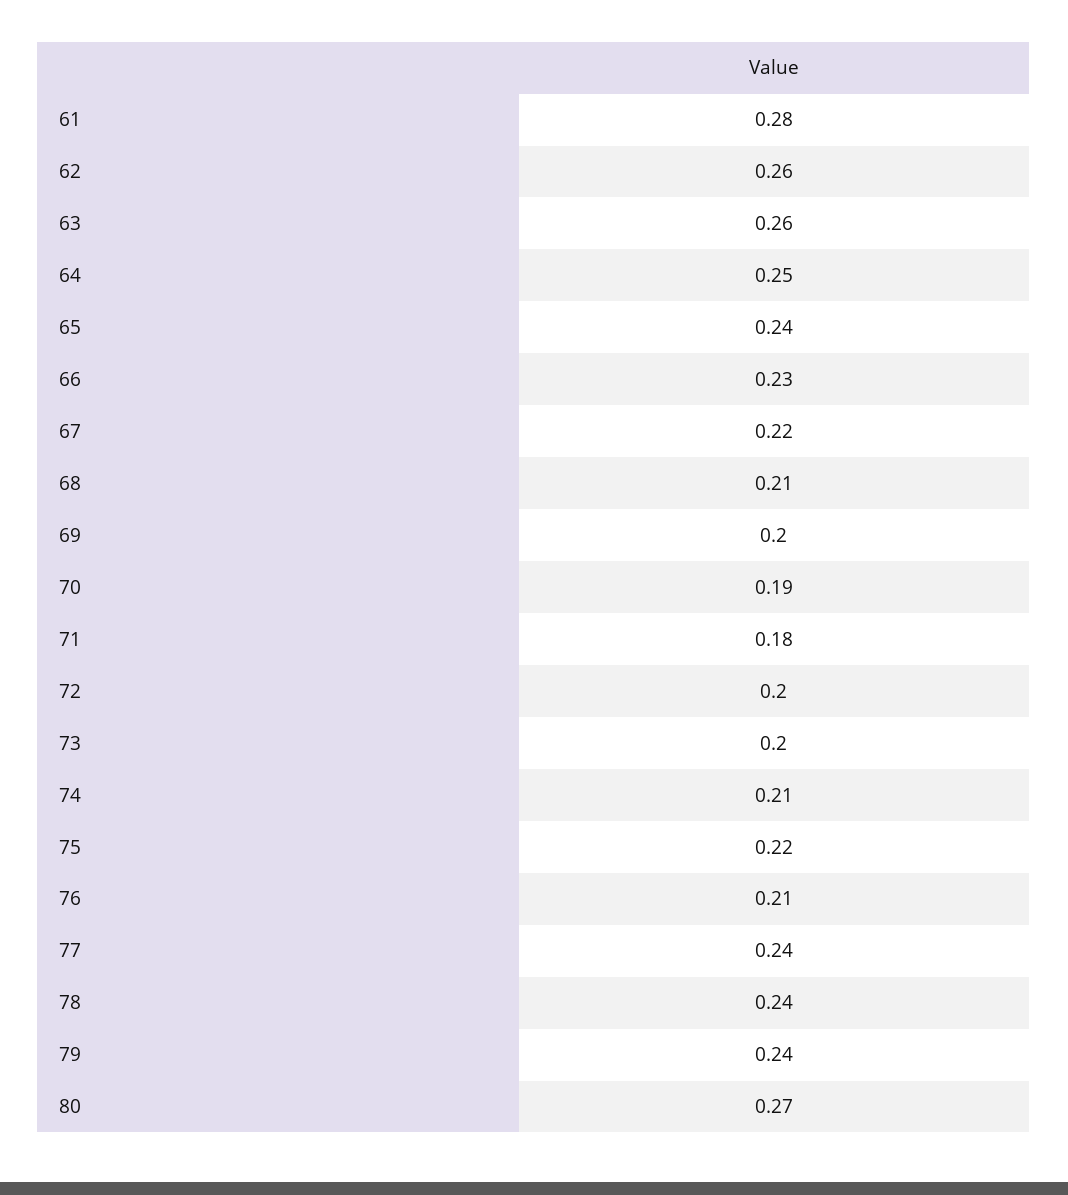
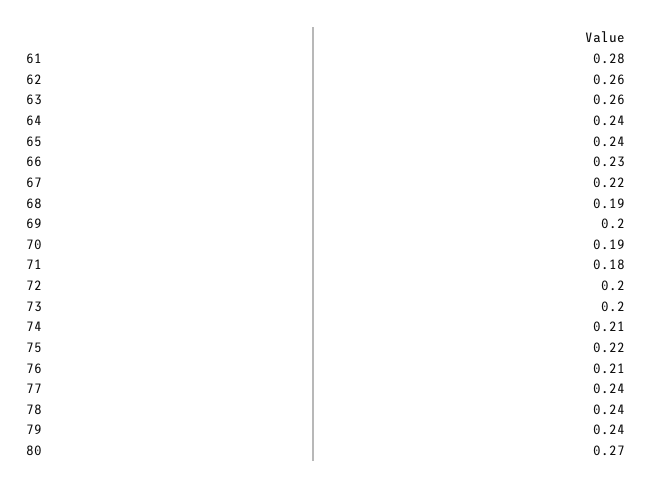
64: 0.25 -> 0.24
68: 0.21 -> 0.19

